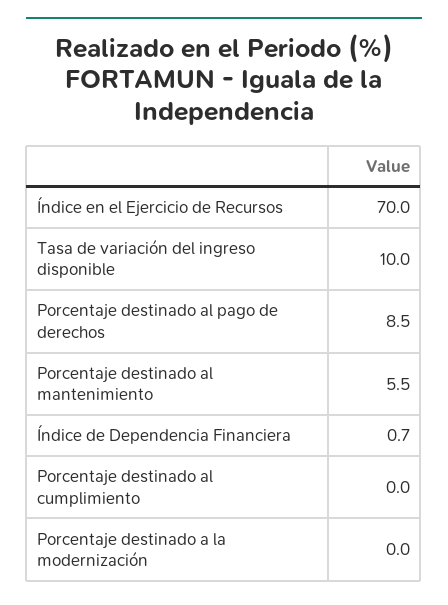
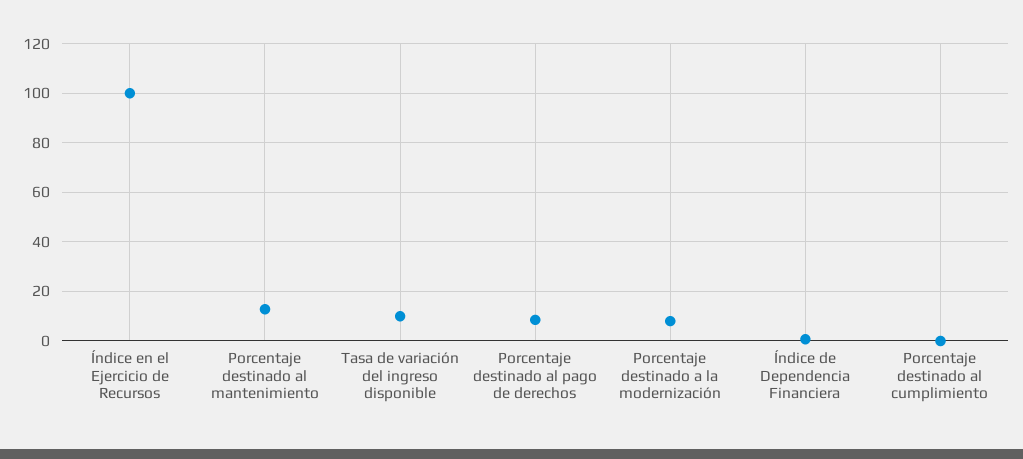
Índice en el Ejercicio de Recursos: 70 -> 100
Porcentaje destinado al mantenimiento: 5.5 -> 12.5
Porcentaje destinado a la modernización: 0 -> 7.5

